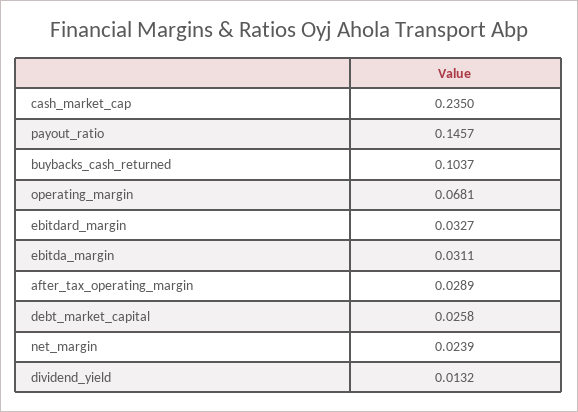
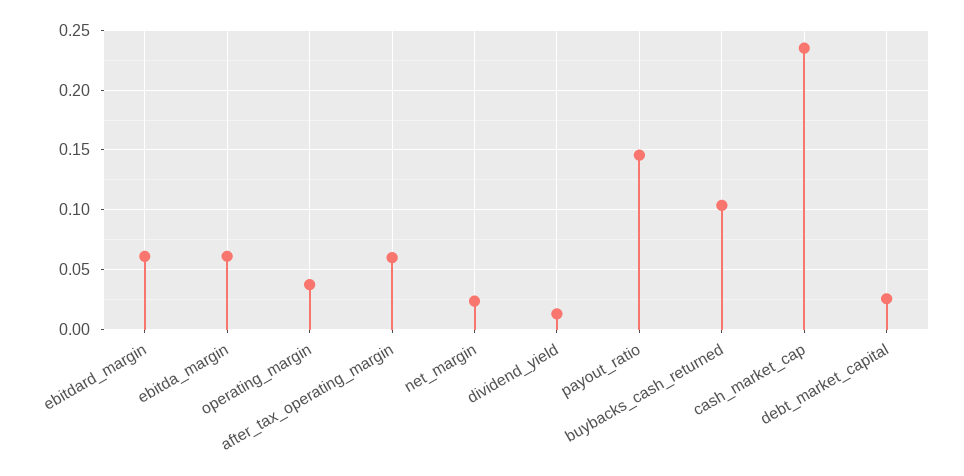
operating_margin: 0.0681 -> 0.04
ebitdard_margin: 0.0327 -> 0.06
ebitda_margin: 0.0311 -> 0.06
after_tax_operating_margin: 0.0289 -> 0.06

